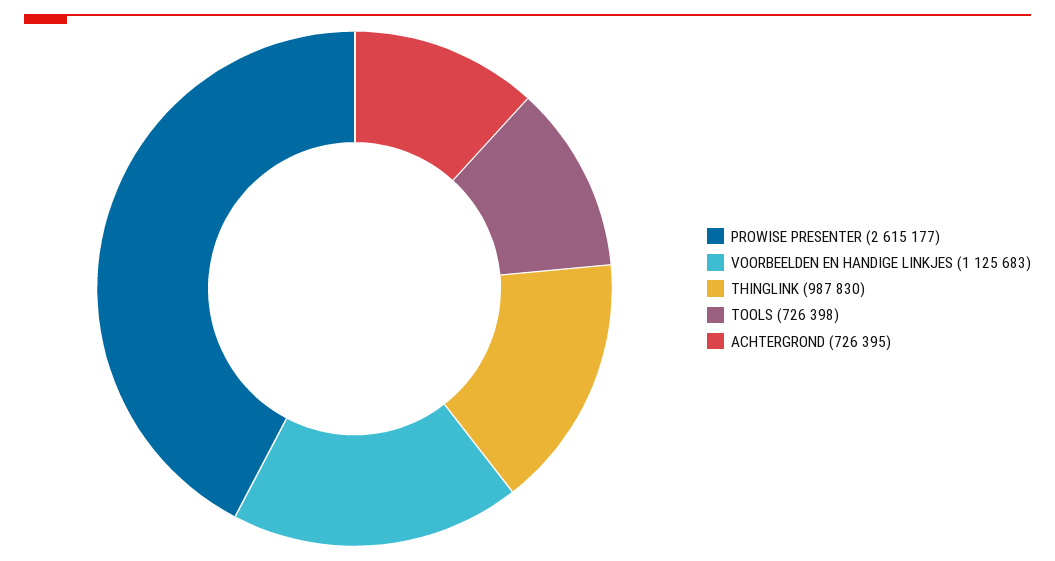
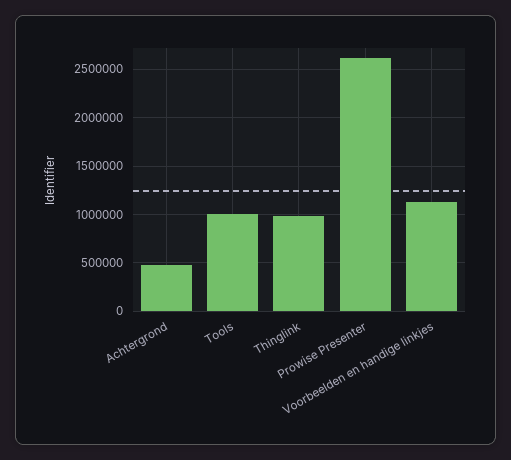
TOOLS: 726398 -> 1000000
ACHTERGROND: 726395 -> 500000

